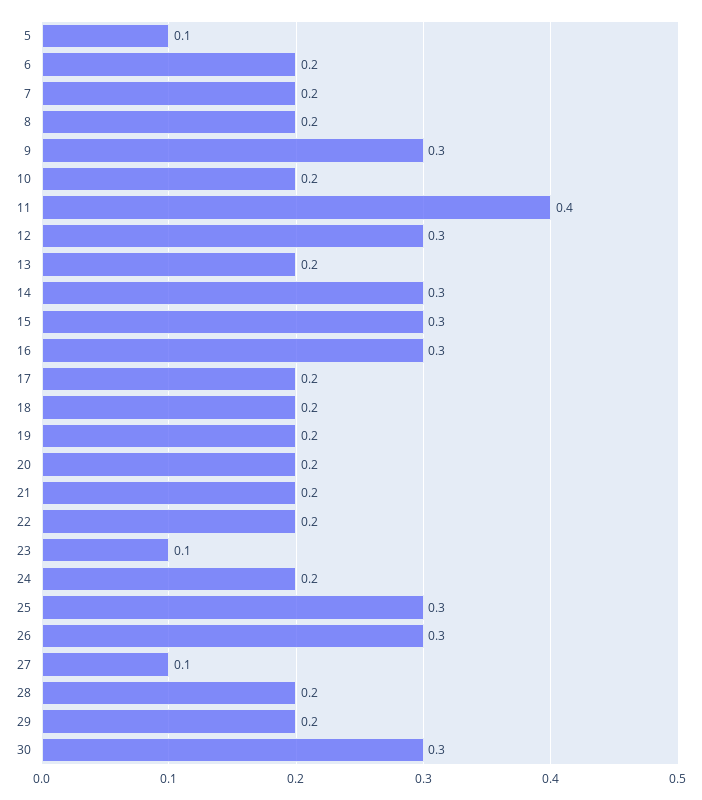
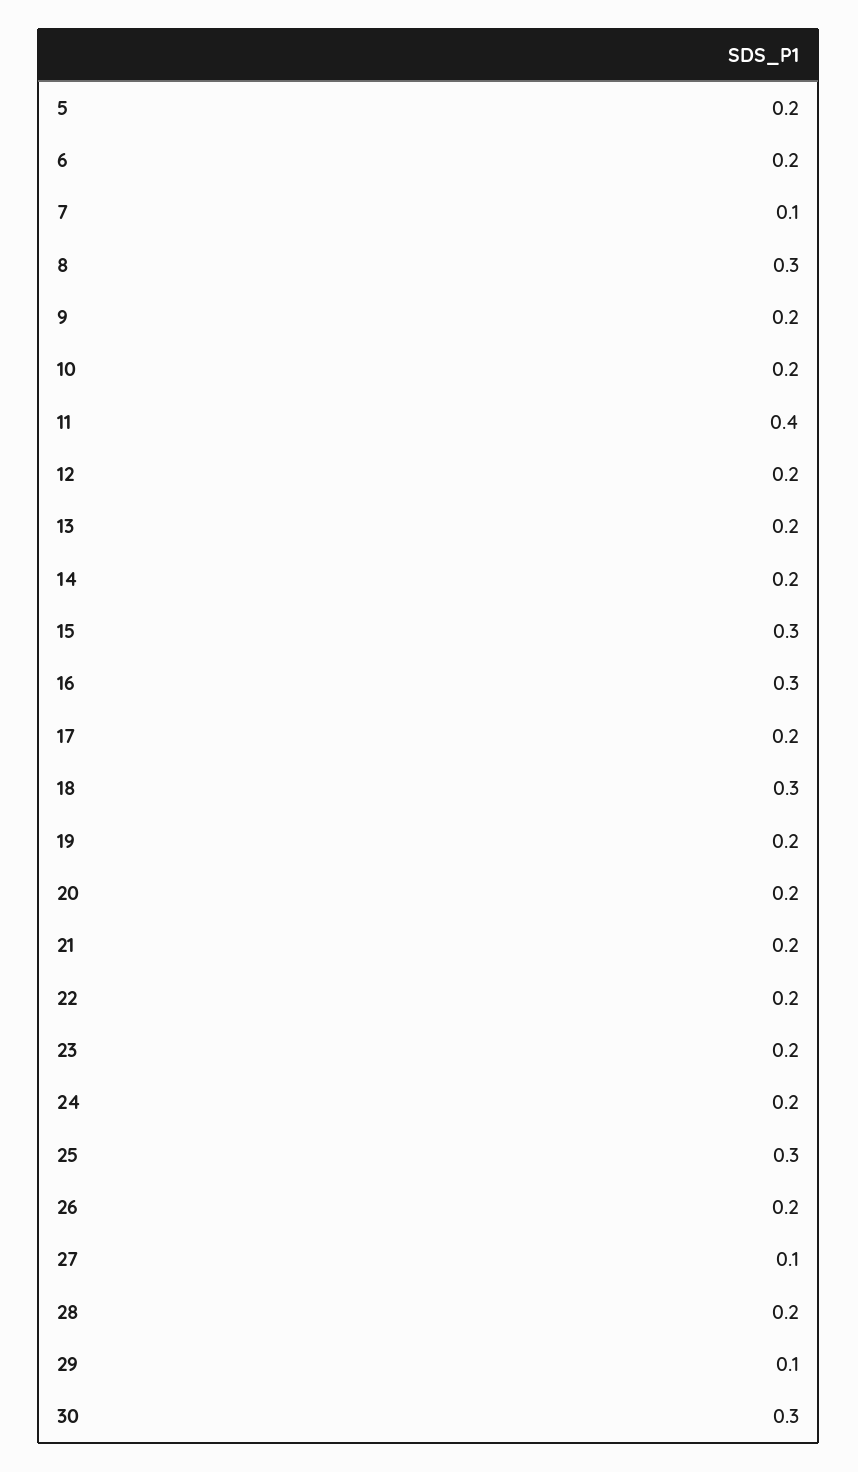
5: 0.1 -> 0.2
7: 0.2 -> 0.1
8: 0.2 -> 0.3
9: 0.3 -> 0.2
12: 0.3 -> 0.2
14: 0.3 -> 0.2
18: 0.2 -> 0.3
23: 0.1 -> 0.2
26: 0.3 -> 0.2
29: 0.2 -> 0.1

